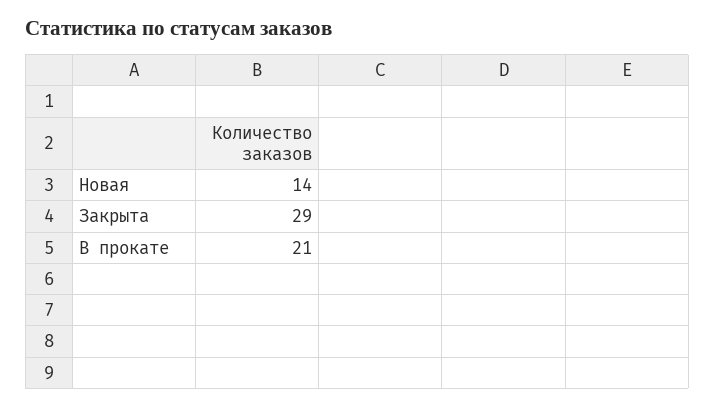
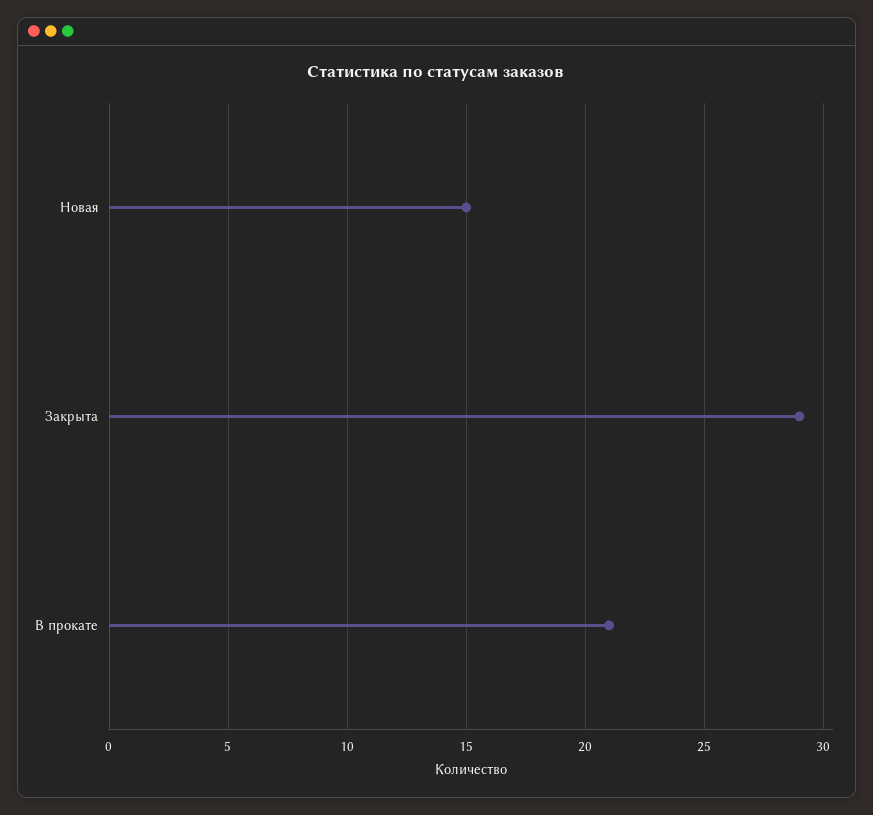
Новая: 14 -> 15

